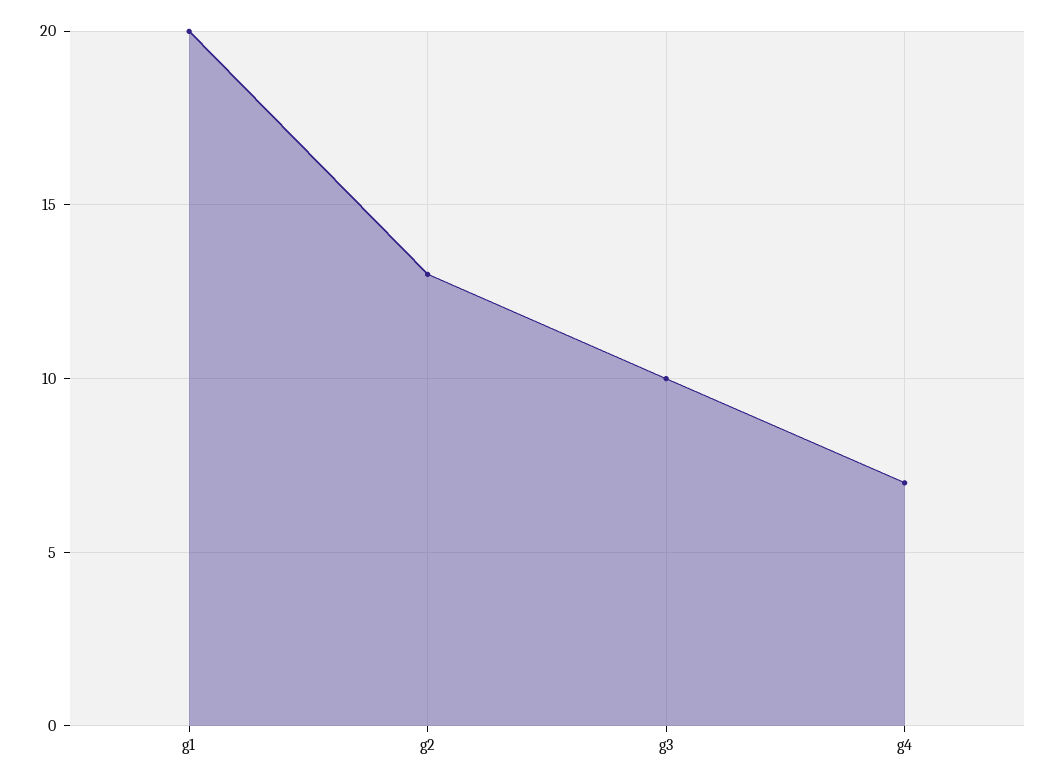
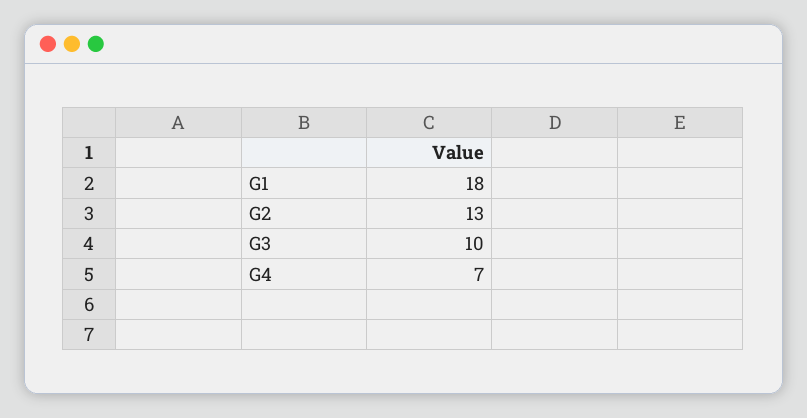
g1: 20 -> 18

